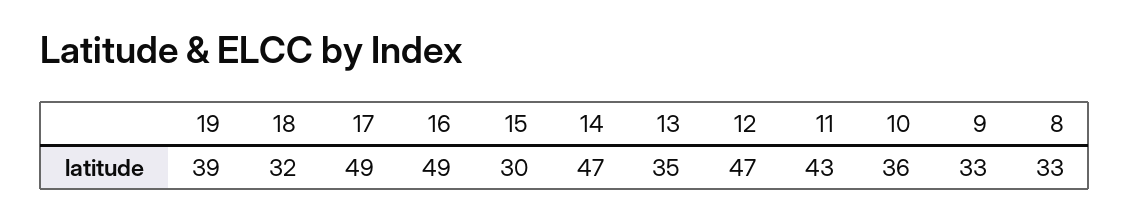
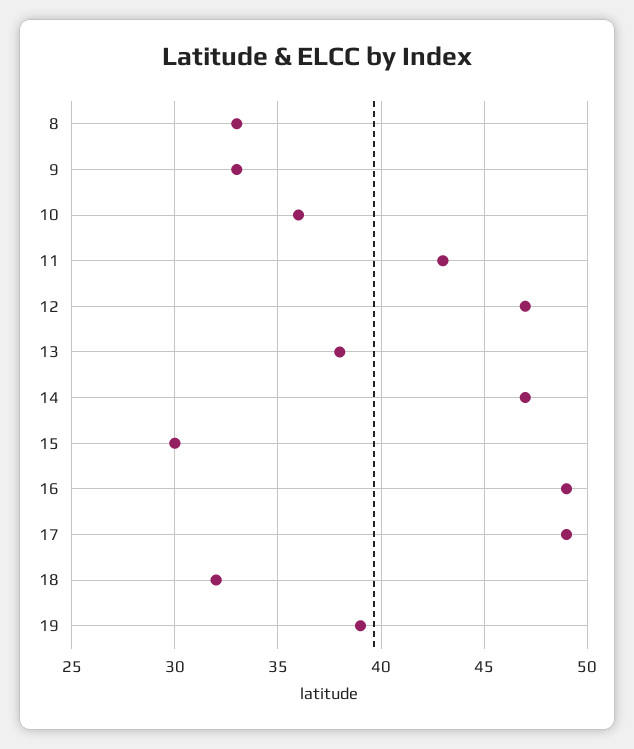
13: 35 -> 38

